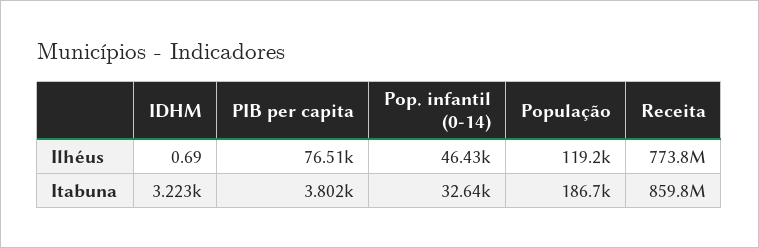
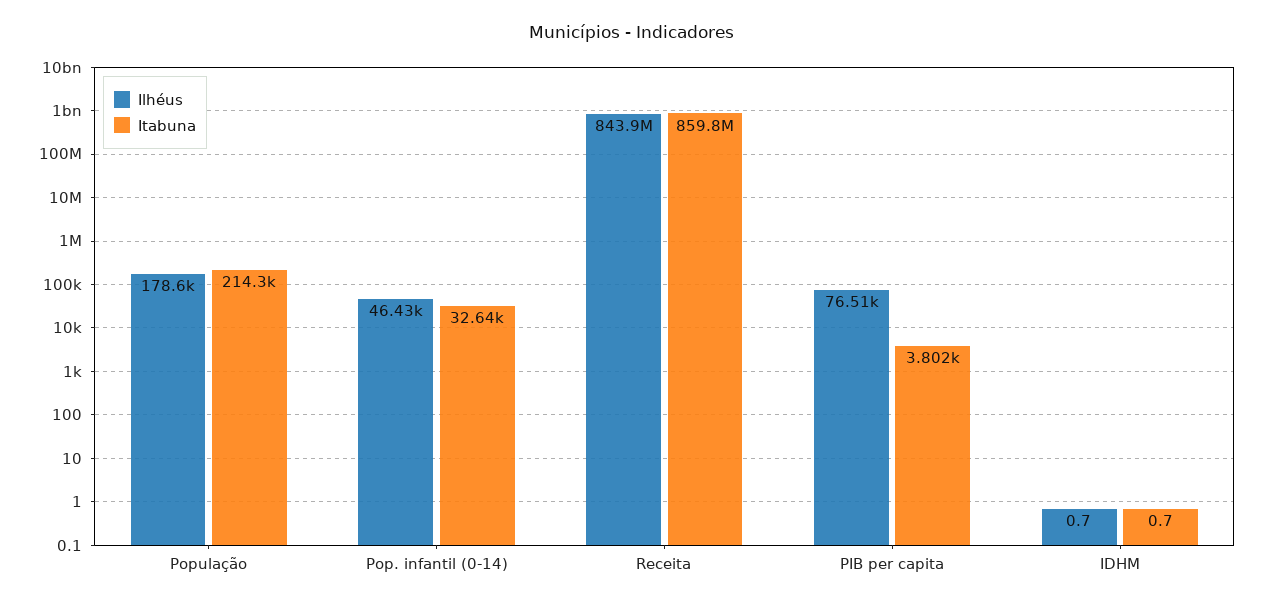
Ilhéus, População: 119200 -> 178600
Ilhéus, Receita: 773800000 -> 843900000
Itabuna, IDHM: 3223 -> 0.7
Itabuna, População: 186700 -> 214300

